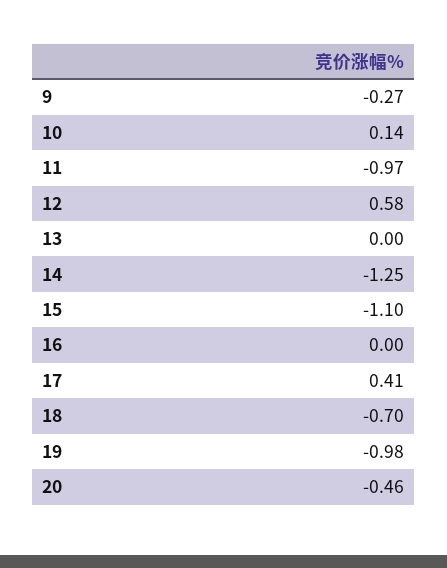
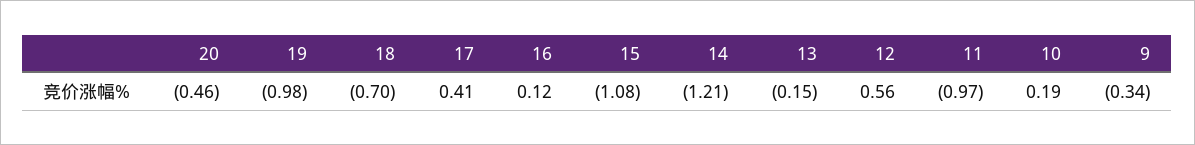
9: -0.27 -> -0.34
10: 0.14 -> 0.19
12: 0.58 -> 0.56
13: 0 -> -0.15
14: -1.25 -> -1.21
15: -1.1 -> -1.08
16: 0 -> 0.12

